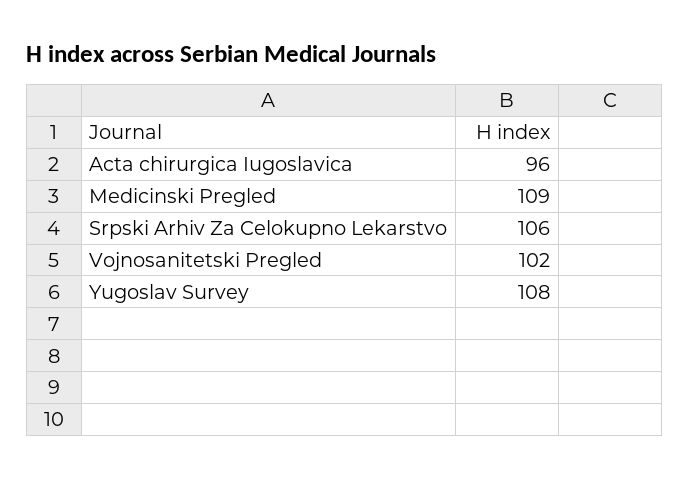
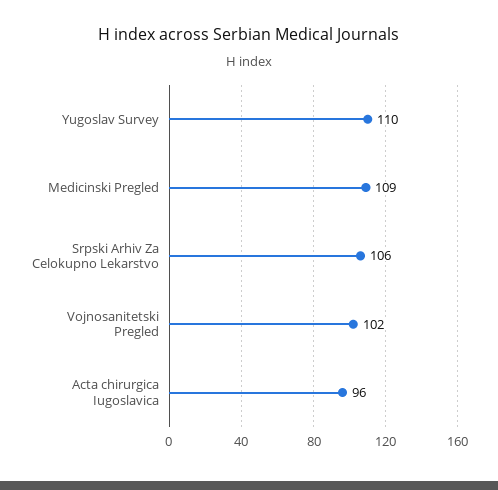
Yugoslav Survey: 108 -> 110

